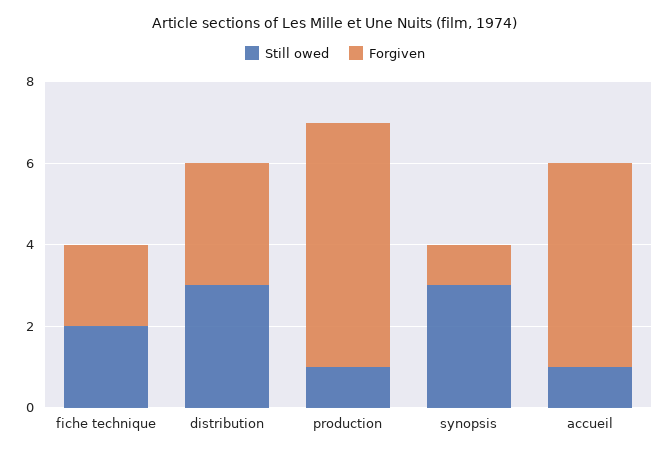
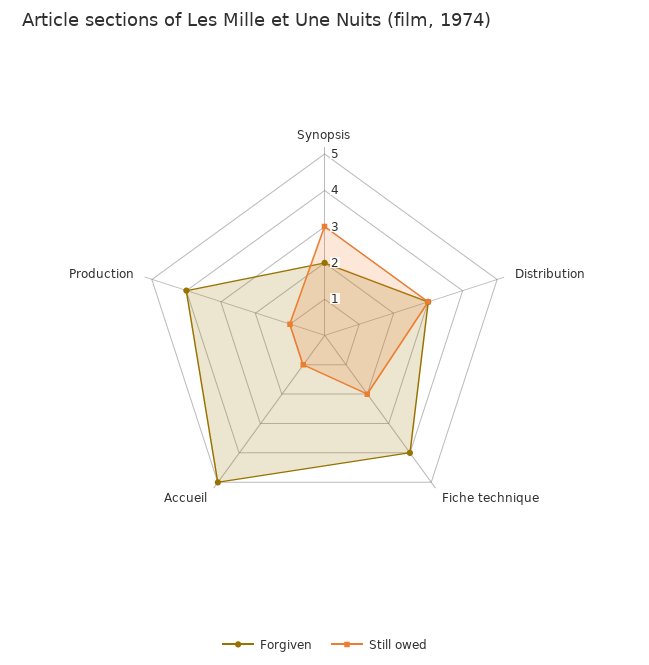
Forgiven, fiche technique: 2 -> 4
Forgiven, production: 6 -> 4
Forgiven, synopsis: 1 -> 2

